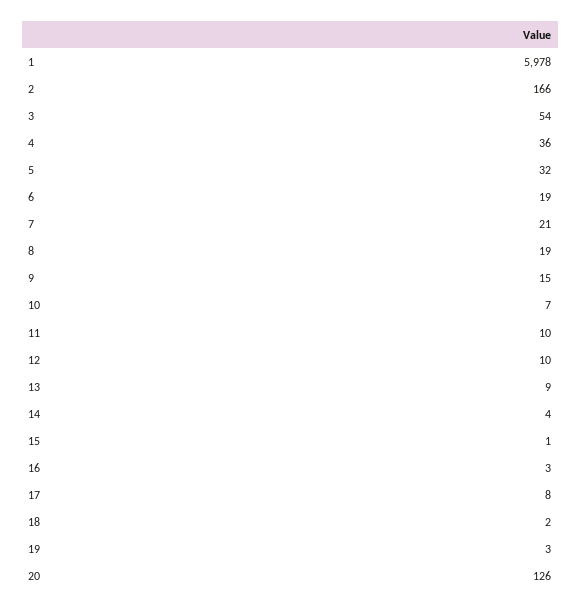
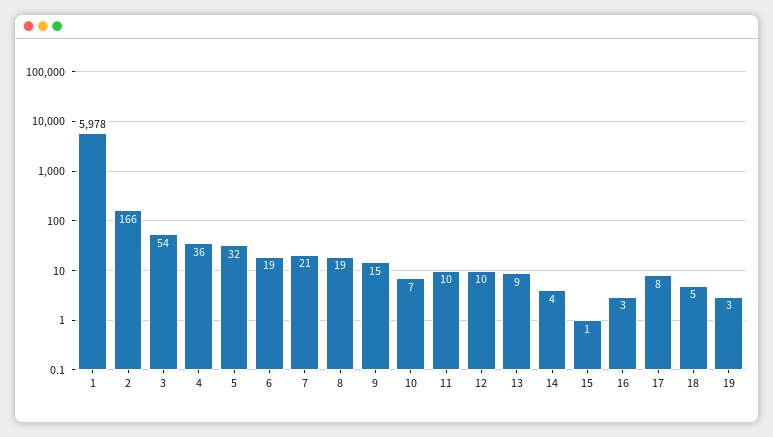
18: 2 -> 5
20: 126 -> none

